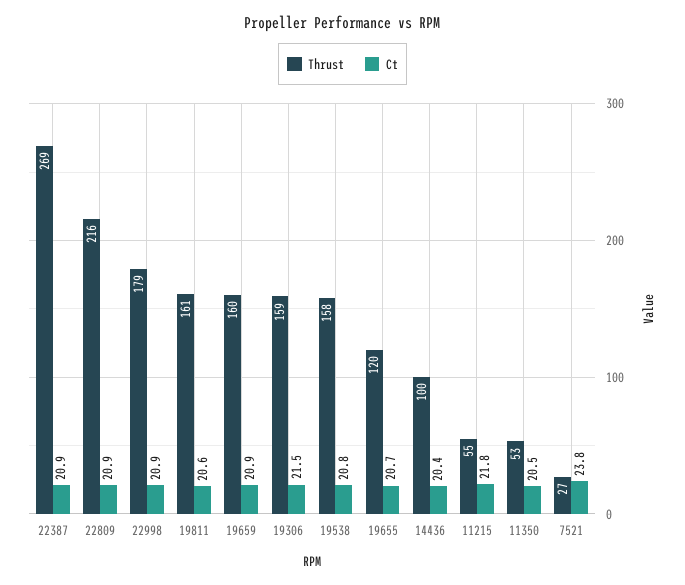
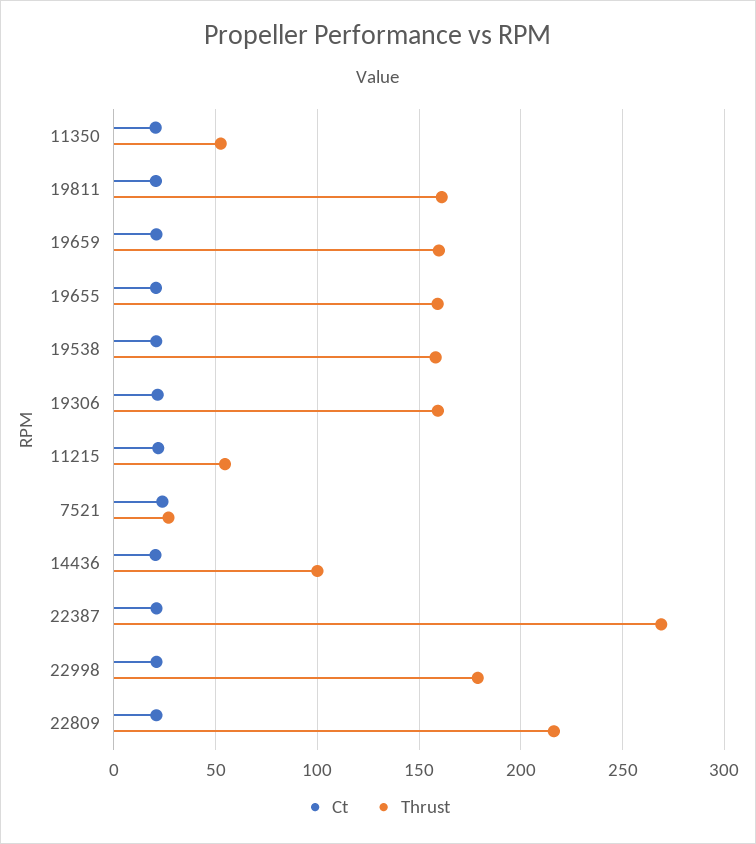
Thrust, 19655: 120 -> 160

